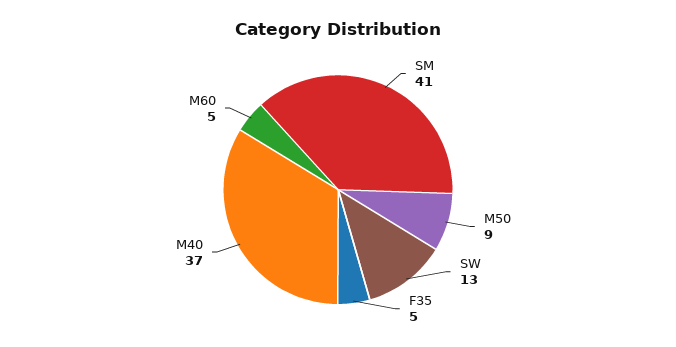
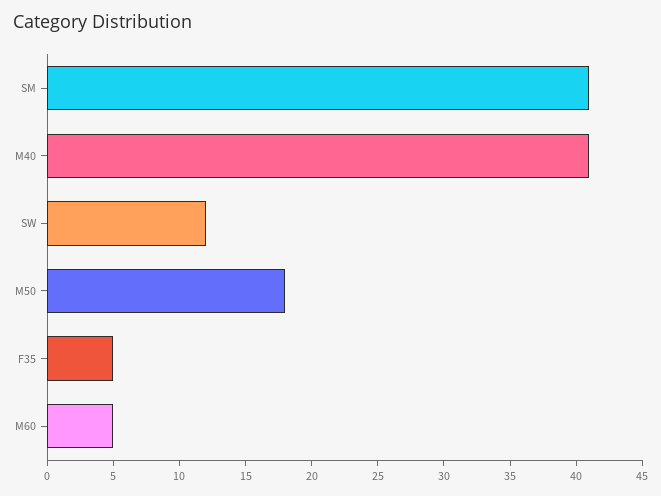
M50: 9 -> 18
SW: 13 -> 12
M40: 37 -> 41

